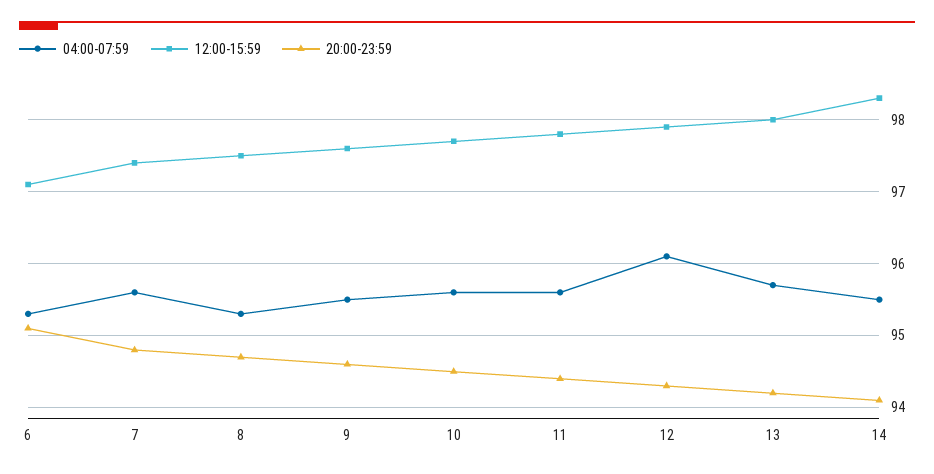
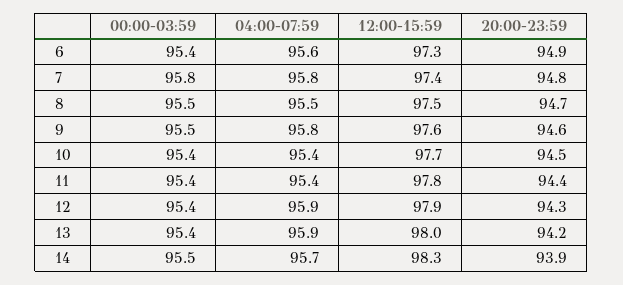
04:00-07:59, 6: 95.3 -> 95.6
12:00-15:59, 6: 97.1 -> 97.3
20:00-23:59, 6: 95.1 -> 94.9
04:00-07:59, 7: 95.6 -> 95.8
04:00-07:59, 8: 95.3 -> 95.5
04:00-07:59, 9: 95.5 -> 95.8
04:00-07:59, 10: 95.6 -> 95.4
04:00-07:59, 11: 95.6 -> 95.4
04:00-07:59, 12: 96.1 -> 95.9
04:00-07:59, 13: 95.7 -> 95.9
04:00-07:59, 14: 95.5 -> 95.7
20:00-23:59, 14: 94.1 -> 93.9
00:00-03:59, 6: none -> 95.4
00:00-03:59, 7: none -> 95.8
00:00-03:59, 8: none -> 95.5
00:00-03:59, 9: none -> 95.5
00:00-03:59, 10: none -> 95.4
00:00-03:59, 11: none -> 95.4
00:00-03:59, 12: none -> 95.4
00:00-03:59, 13: none -> 95.4
00:00-03:59, 14: none -> 95.5

